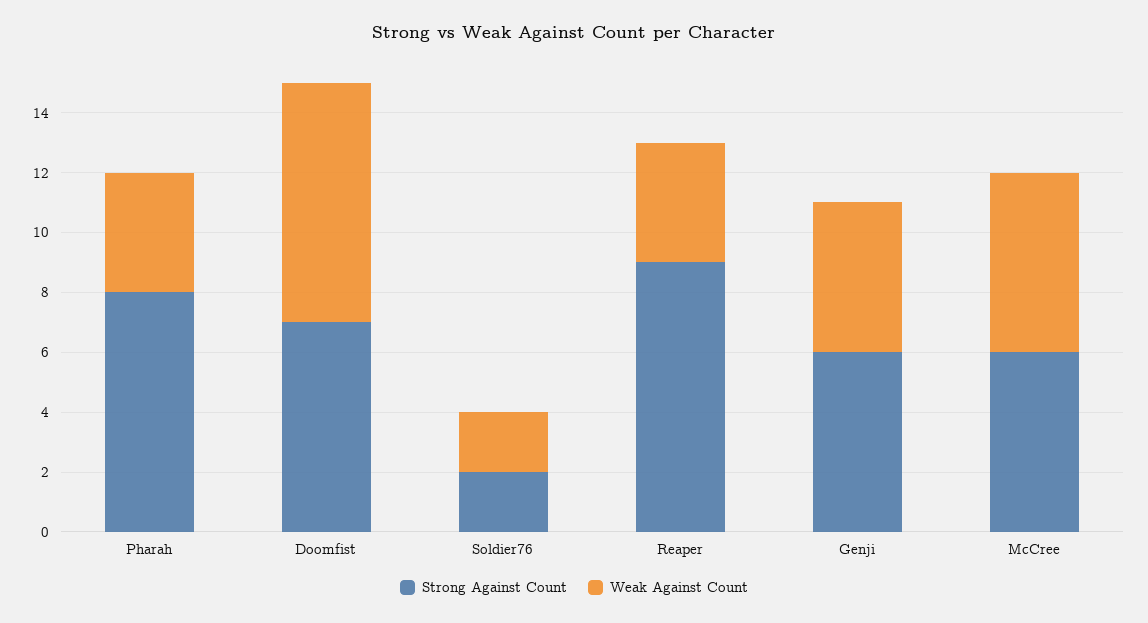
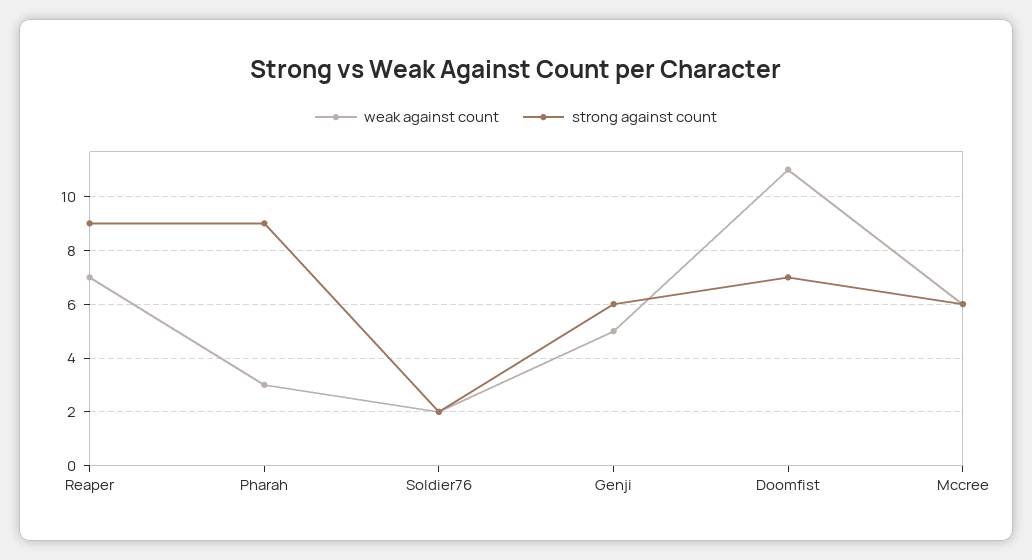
Strong Against Count, Pharah: 8 -> 9
Weak Against Count, Pharah: 4 -> 3
Weak Against Count, Doomfist: 8 -> 11
Weak Against Count, Reaper: 4 -> 7

